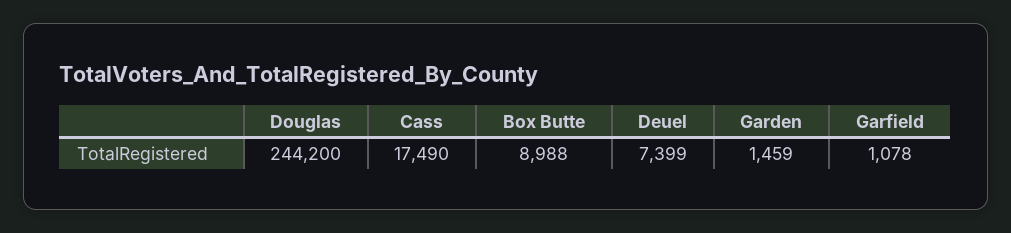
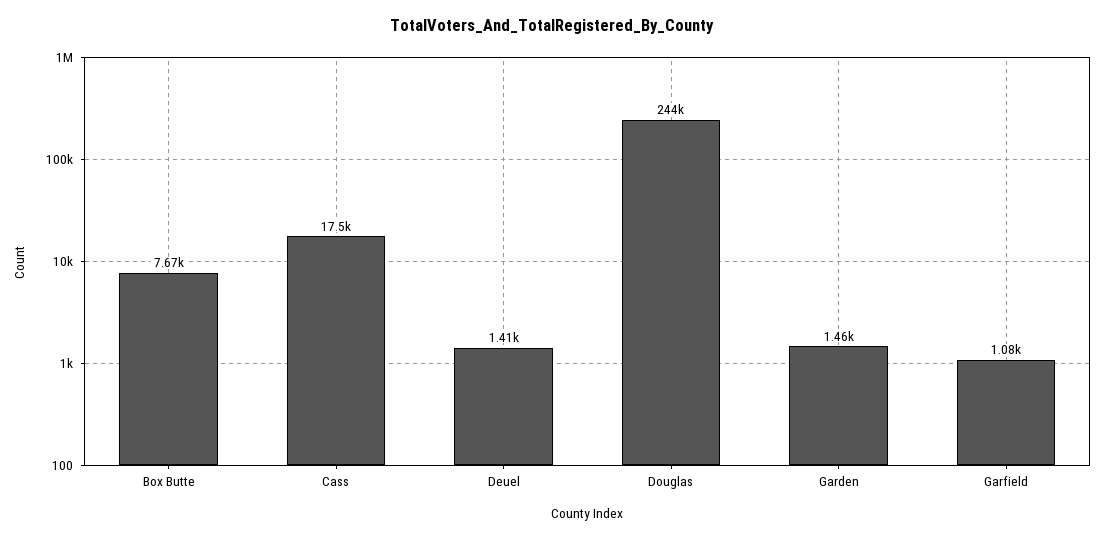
Box Butte: 8988 -> 7670
Deuel: 7399 -> 1410

